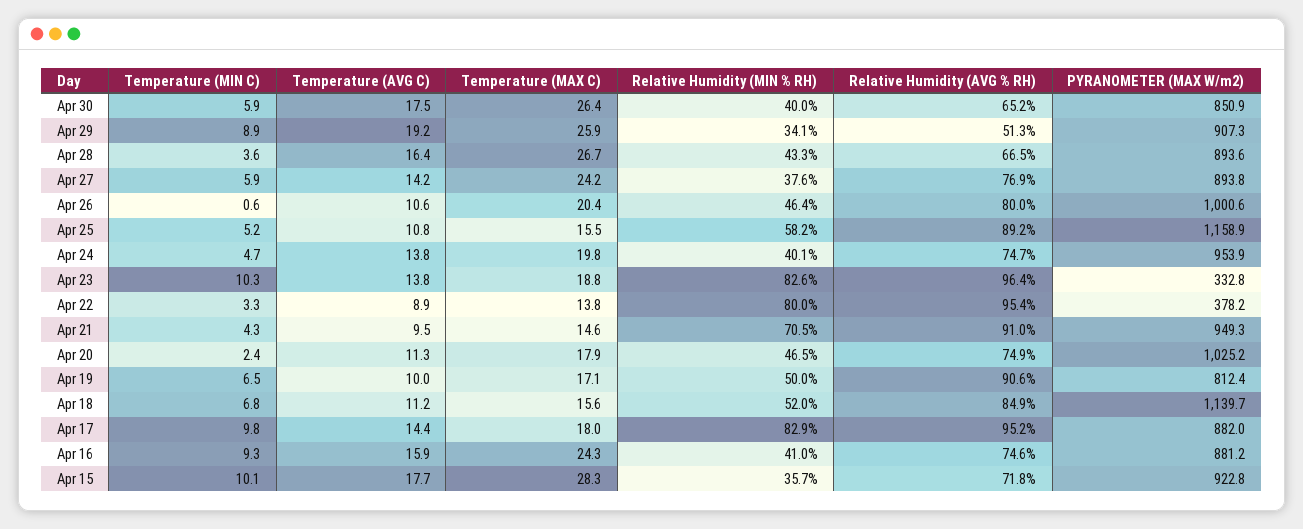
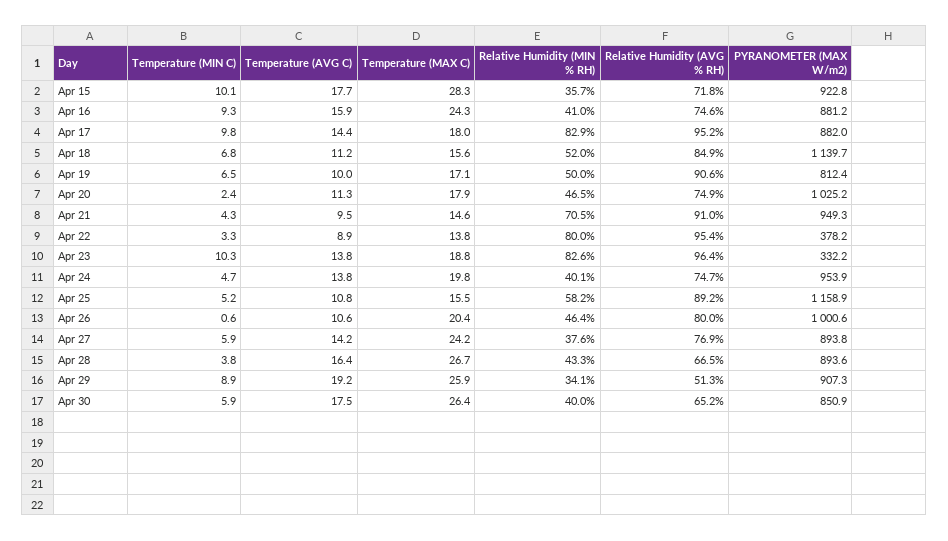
Temperature (MIN C), Apr 28: 3.6 -> 3.8
PYRANOMETER (MAX W/m2), Apr 23: 332.8 -> 332.2

